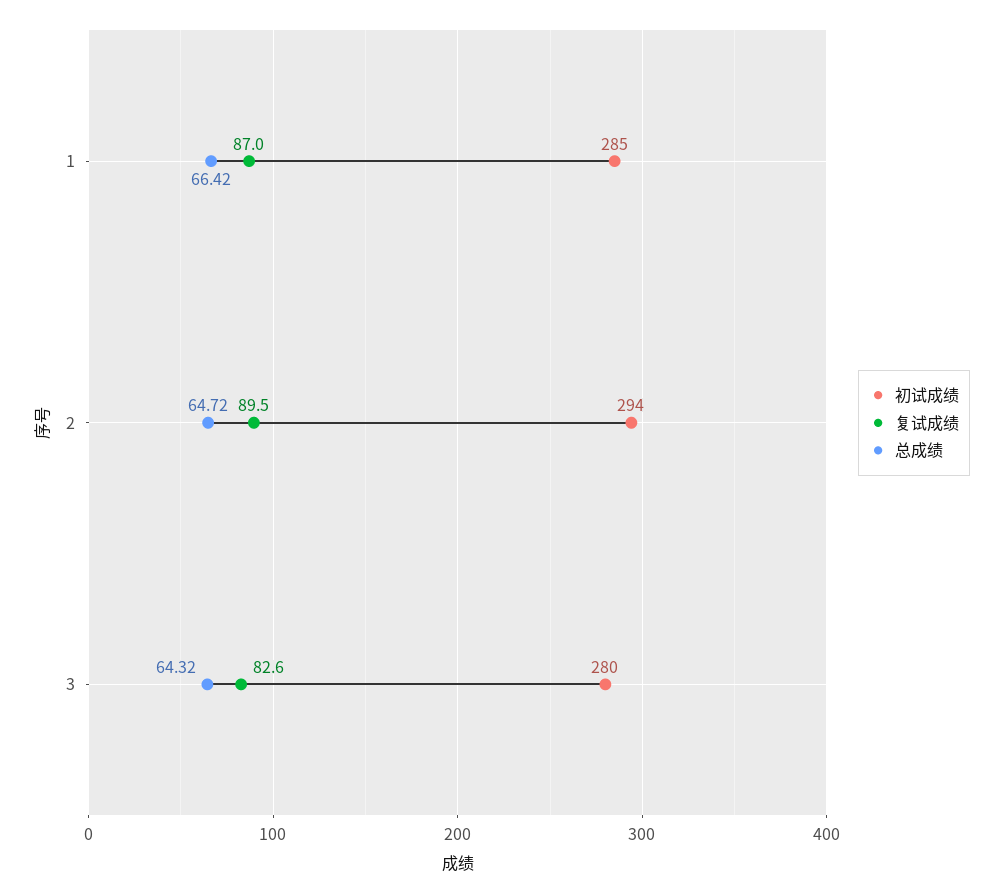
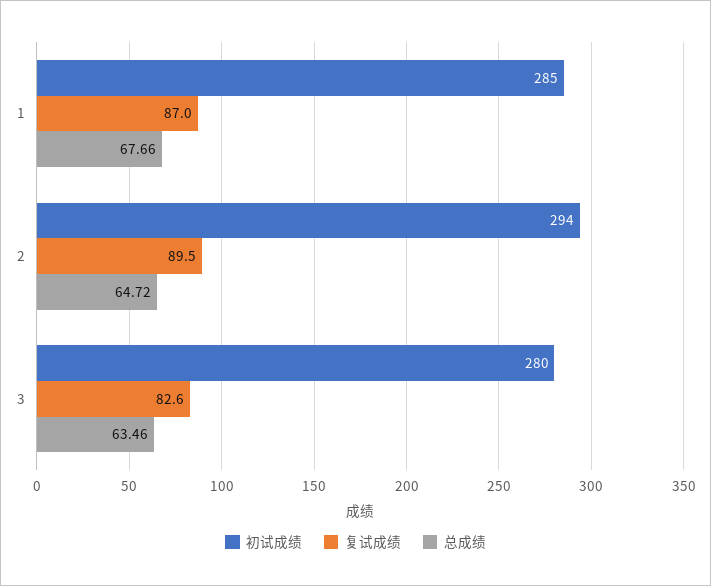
总成绩, 1: 66.42 -> 67.66
总成绩, 3: 64.32 -> 63.46

